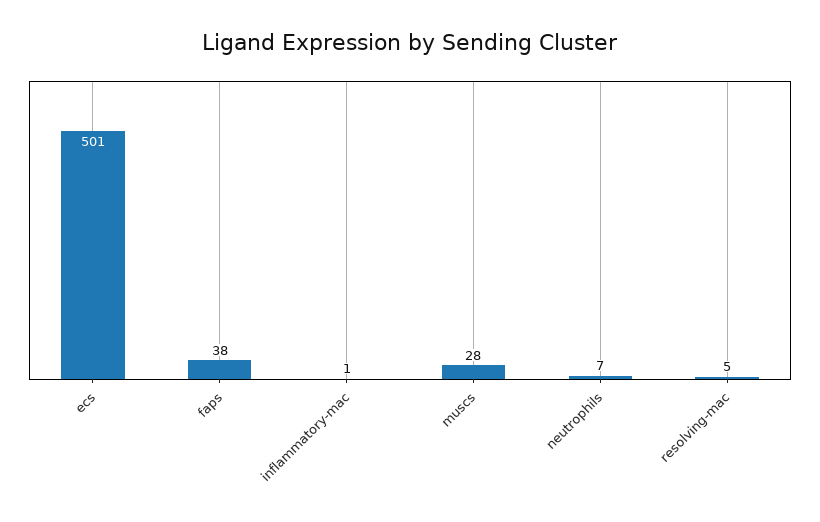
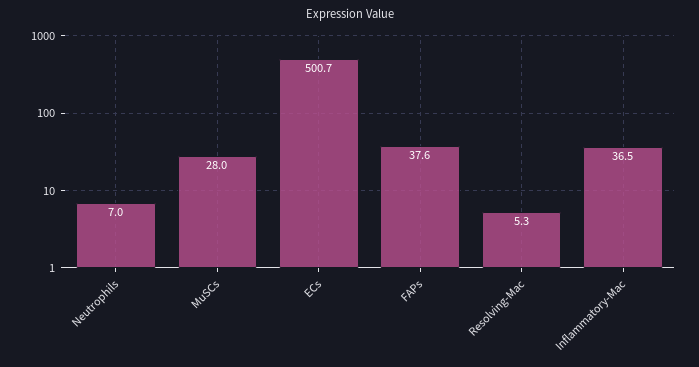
inflammatory-mac: 1 -> 36.5

